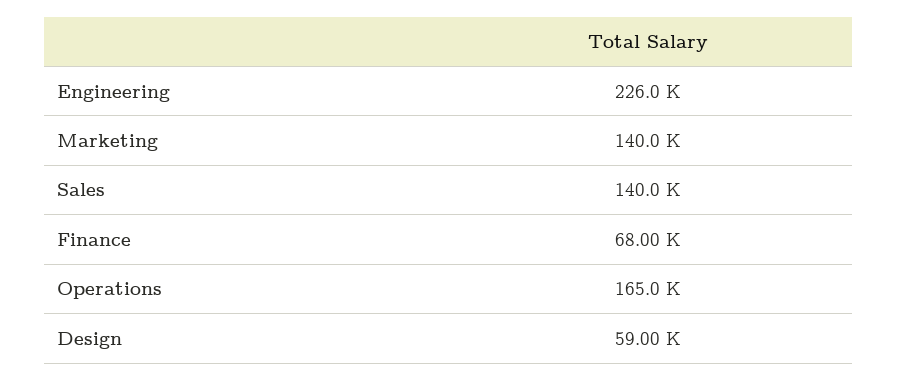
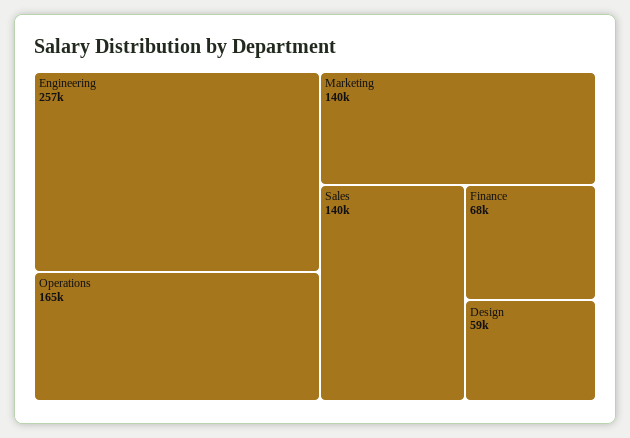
Engineering: 226000 -> 257000

